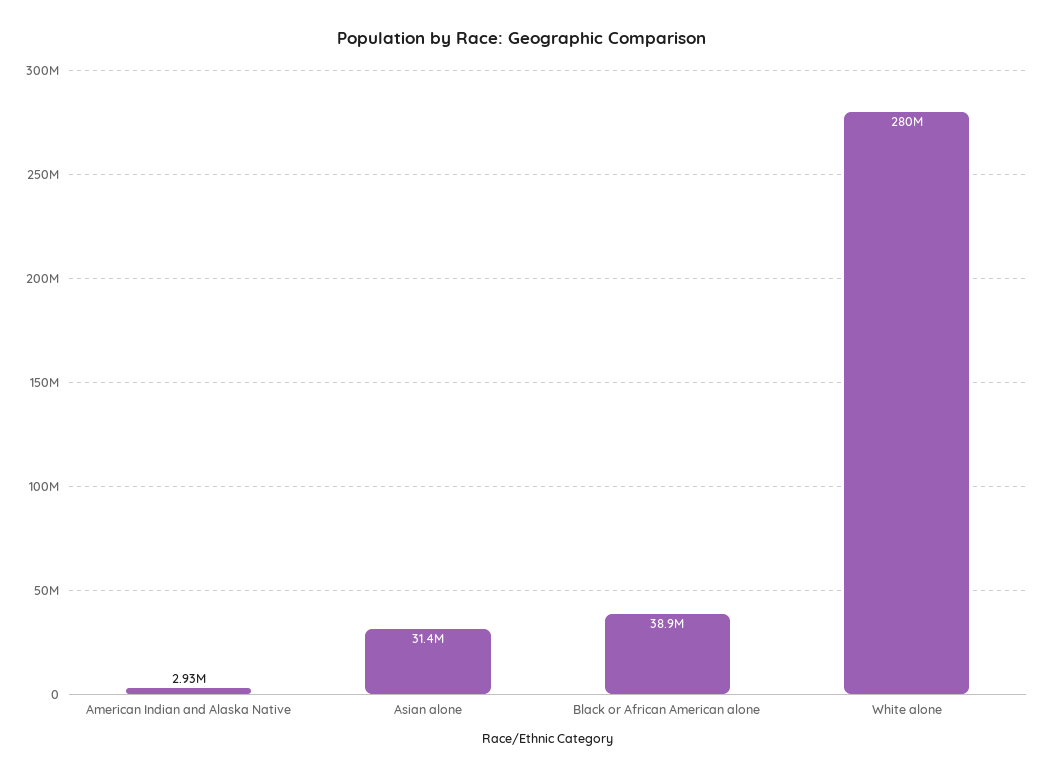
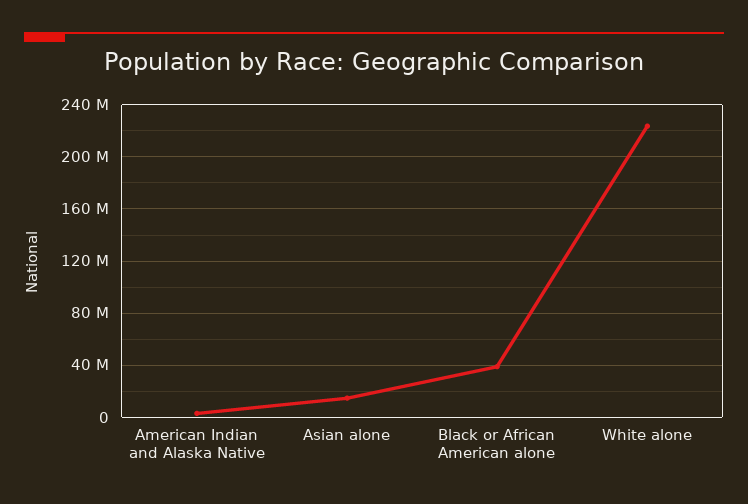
Asian alone: 31400000 -> 15000000
White alone: 280000000 -> 225000000

